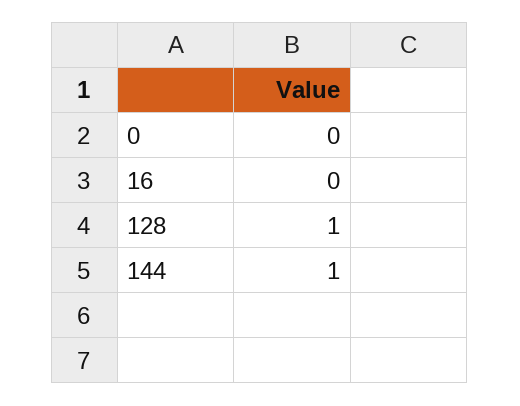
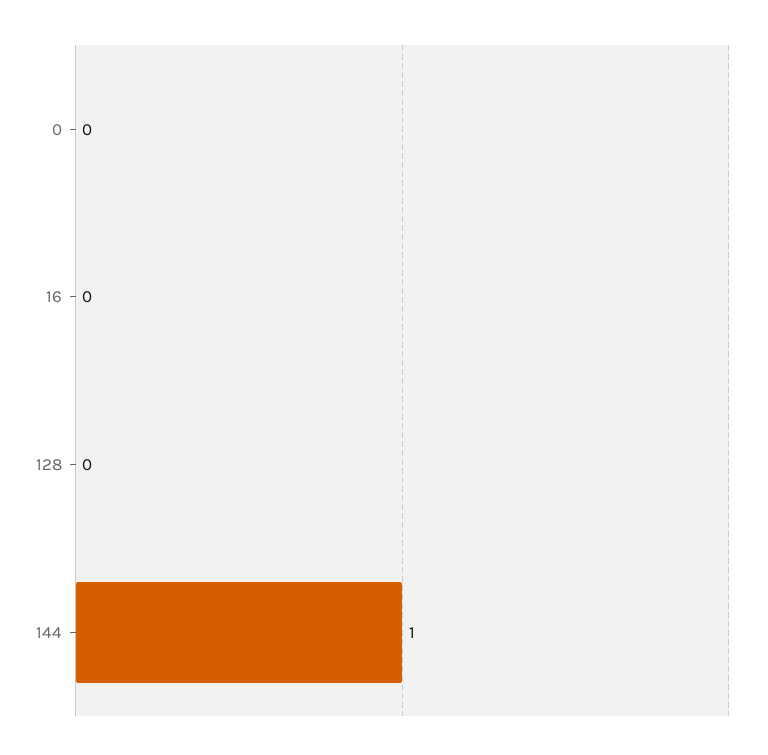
128: 1 -> 0

